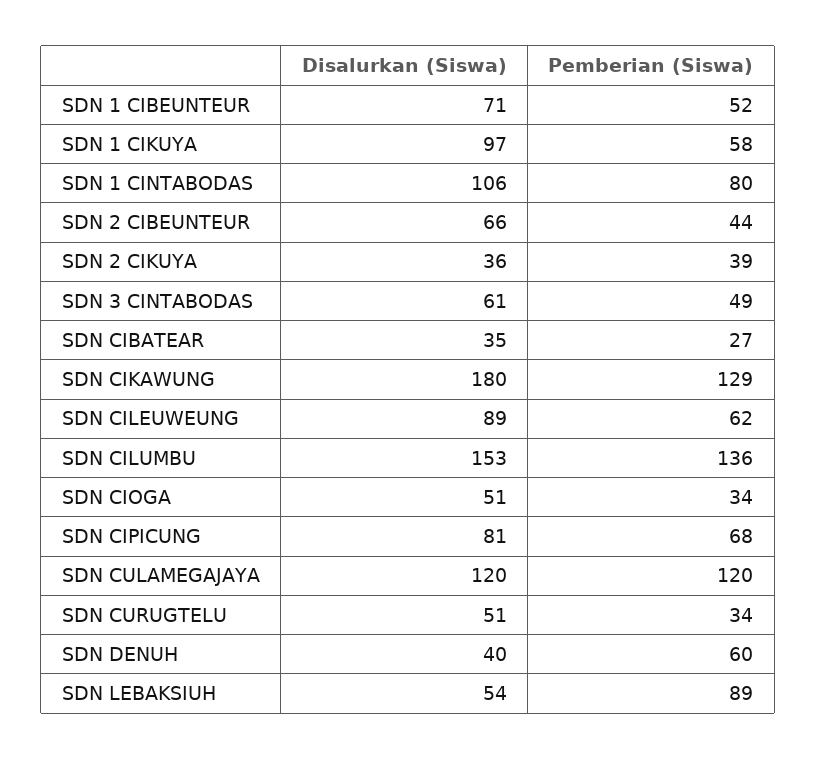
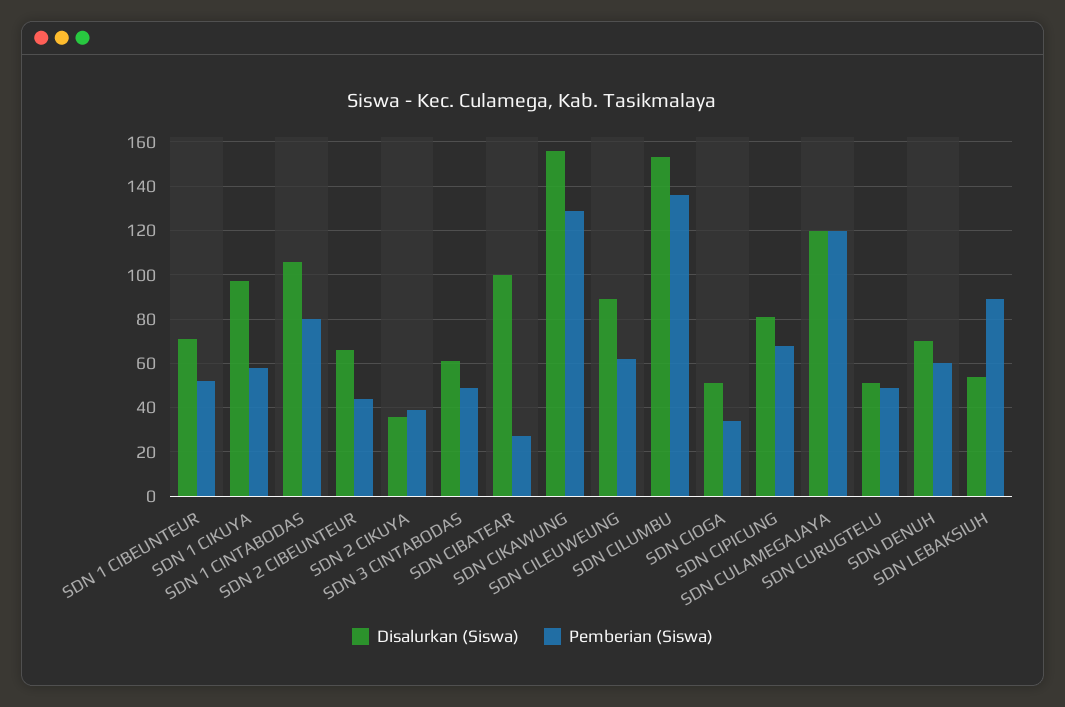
Disalurkan (Siswa), SDN CIBATEAR: 35 -> 100
Disalurkan (Siswa), SDN CIKAWUNG: 180 -> 155
Pemberian (Siswa), SDN CURUGTELU: 34 -> 50
Disalurkan (Siswa), SDN DENUH: 40 -> 70

